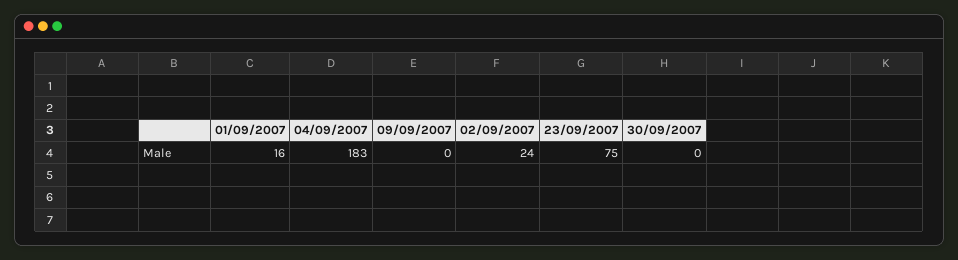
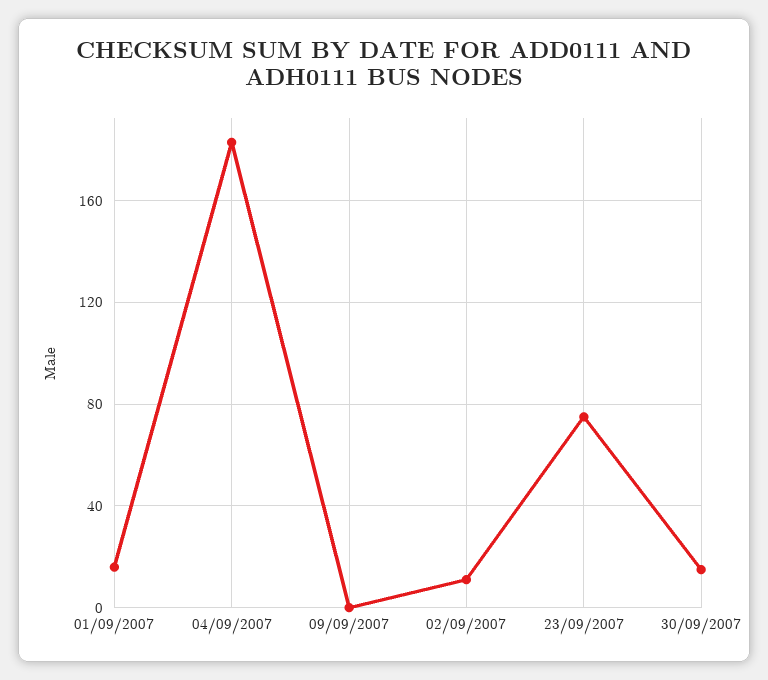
02/09/2007: 24 -> 10
30/09/2007: 0 -> 15

